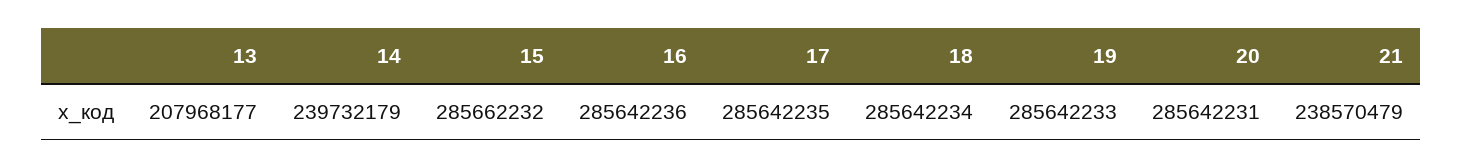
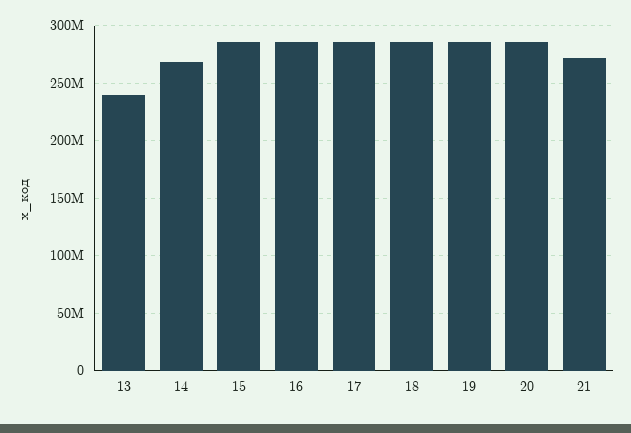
13: 207968177 -> 240000000
14: 239732179 -> 270000000
21: 238570479 -> 270000000

